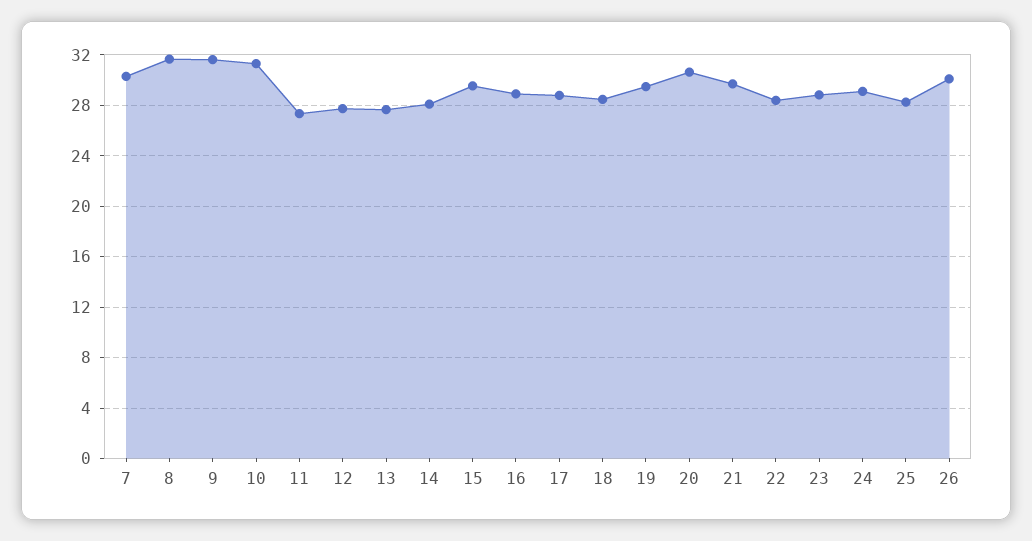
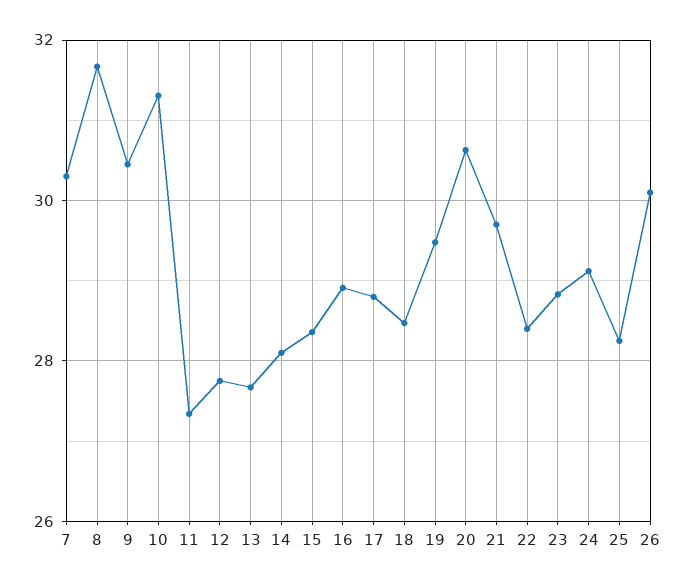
9: 31.5 -> 30.4
15: 29.5 -> 28.4

